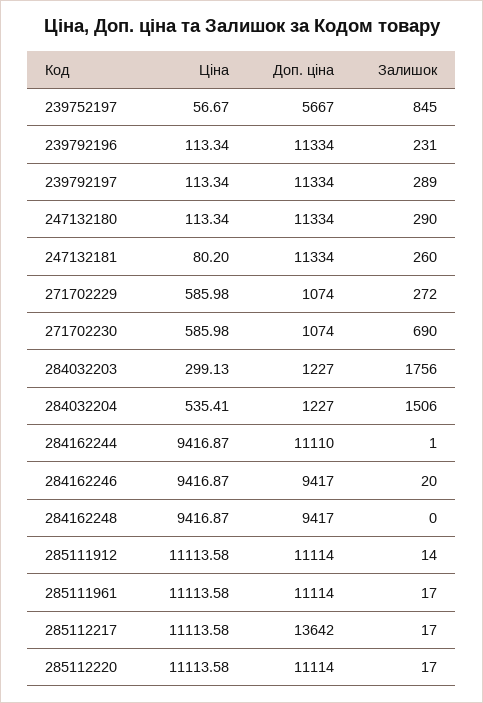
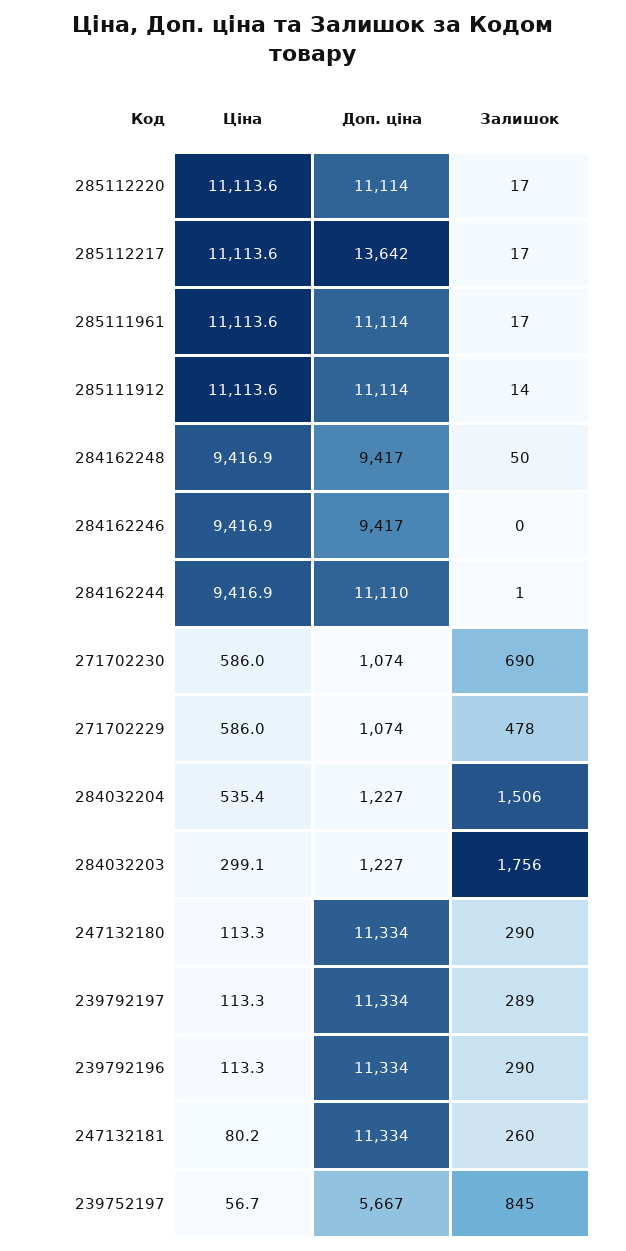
Залишок, 239792196: 231 -> 290
Залишок, 271702229: 272 -> 478
Залишок, 284162246: 20 -> 0
Залишок, 284162248: 0 -> 50

